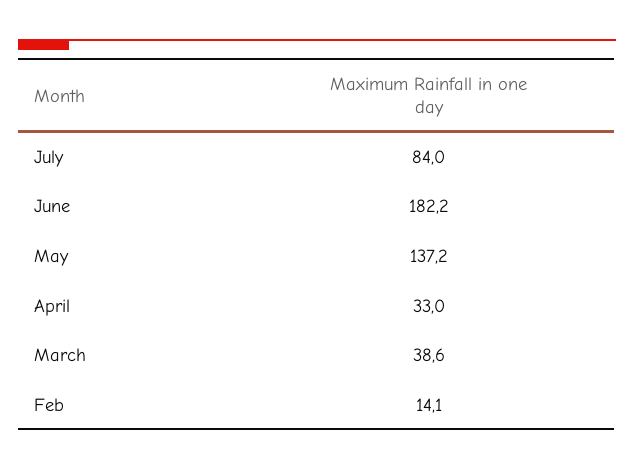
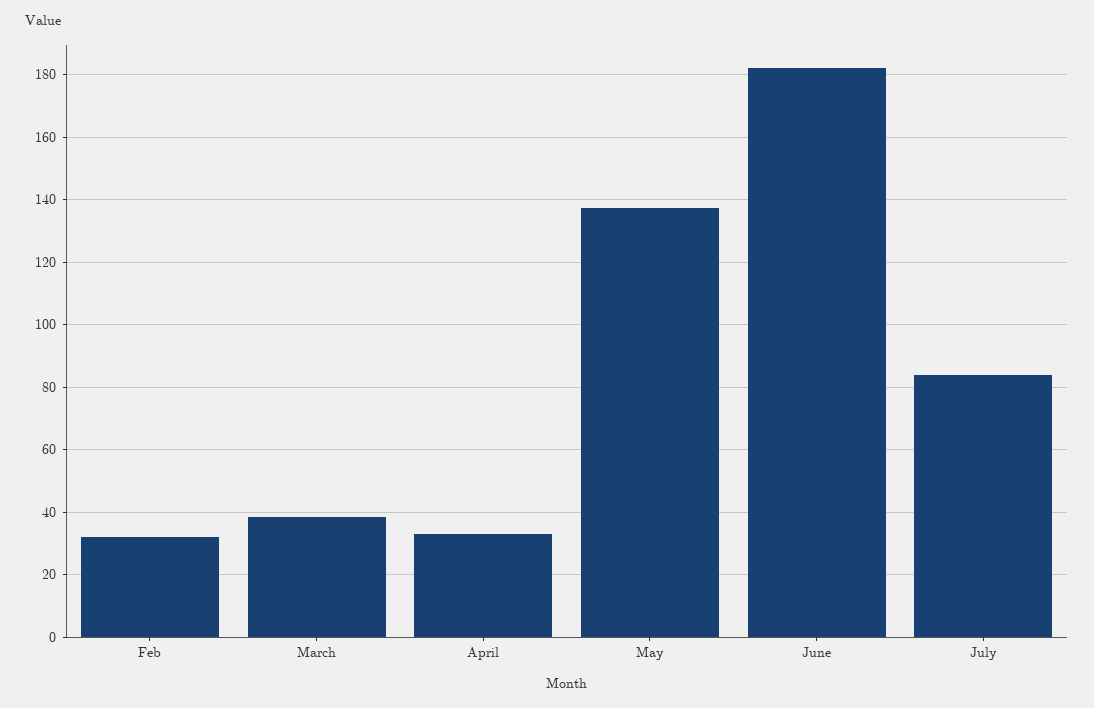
Feb: 14.1 -> 32

